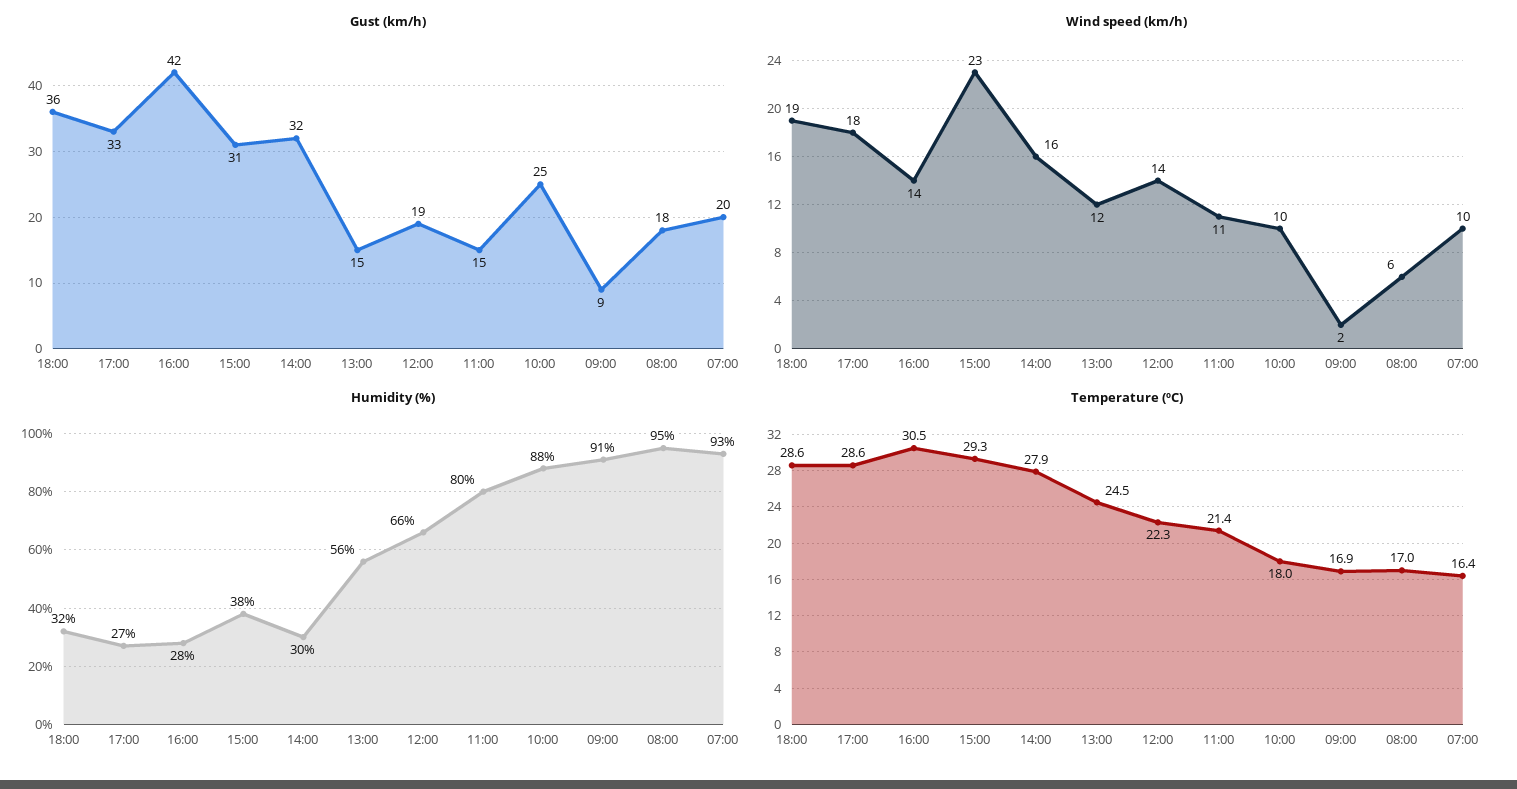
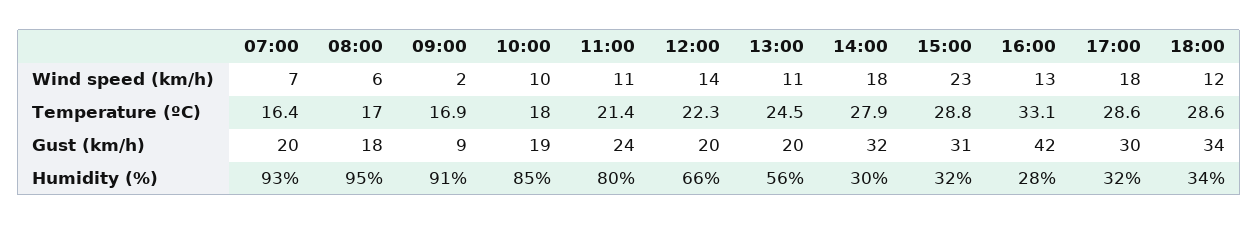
Gust (km/h), 18:00: 36 -> 34
Gust (km/h), 17:00: 33 -> 30
Gust (km/h), 13:00: 15 -> 20
Gust (km/h), 12:00: 19 -> 20
Gust (km/h), 11:00: 15 -> 24
Gust (km/h), 10:00: 25 -> 19
Wind speed (km/h), 18:00: 19 -> 12
Wind speed (km/h), 16:00: 14 -> 13
Wind speed (km/h), 14:00: 16 -> 18
Wind speed (km/h), 13:00: 12 -> 11
Wind speed (km/h), 07:00: 10 -> 7
Humidity (%), 18:00: 32 -> 34
Humidity (%), 17:00: 27 -> 32
Humidity (%), 15:00: 38 -> 32
Humidity (%), 10:00: 88 -> 85
Temperature (ºC), 16:00: 30.5 -> 33.1
Temperature (ºC), 15:00: 29.3 -> 28.8

